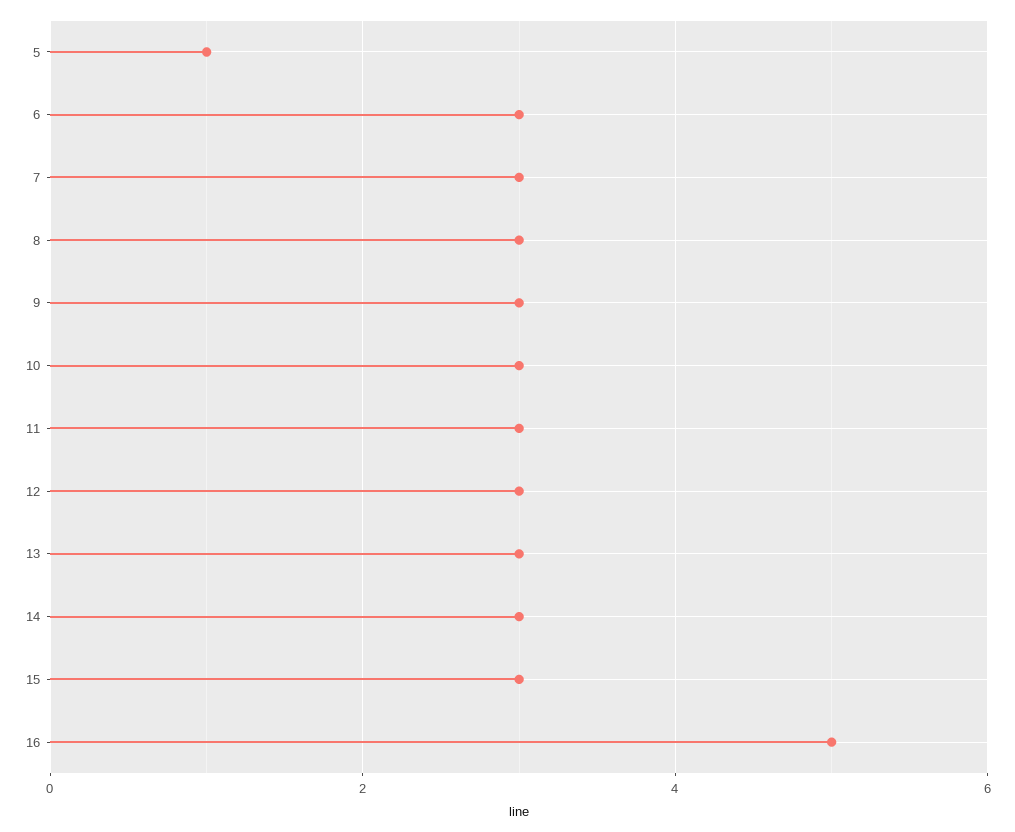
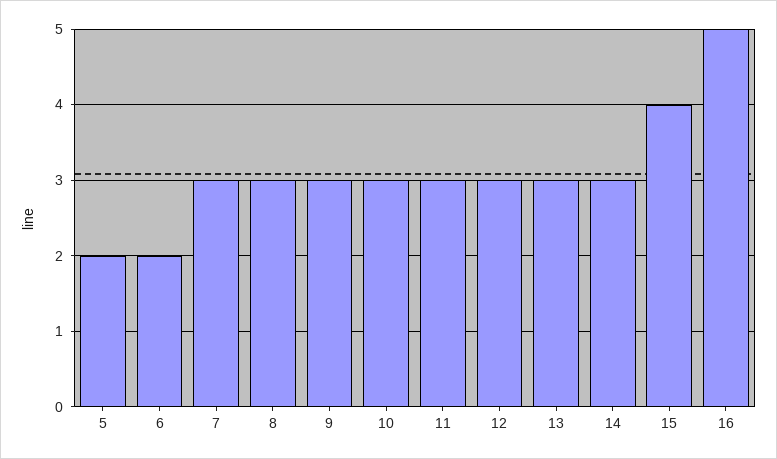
5: 1 -> 2
6: 3 -> 2
15: 3 -> 4

